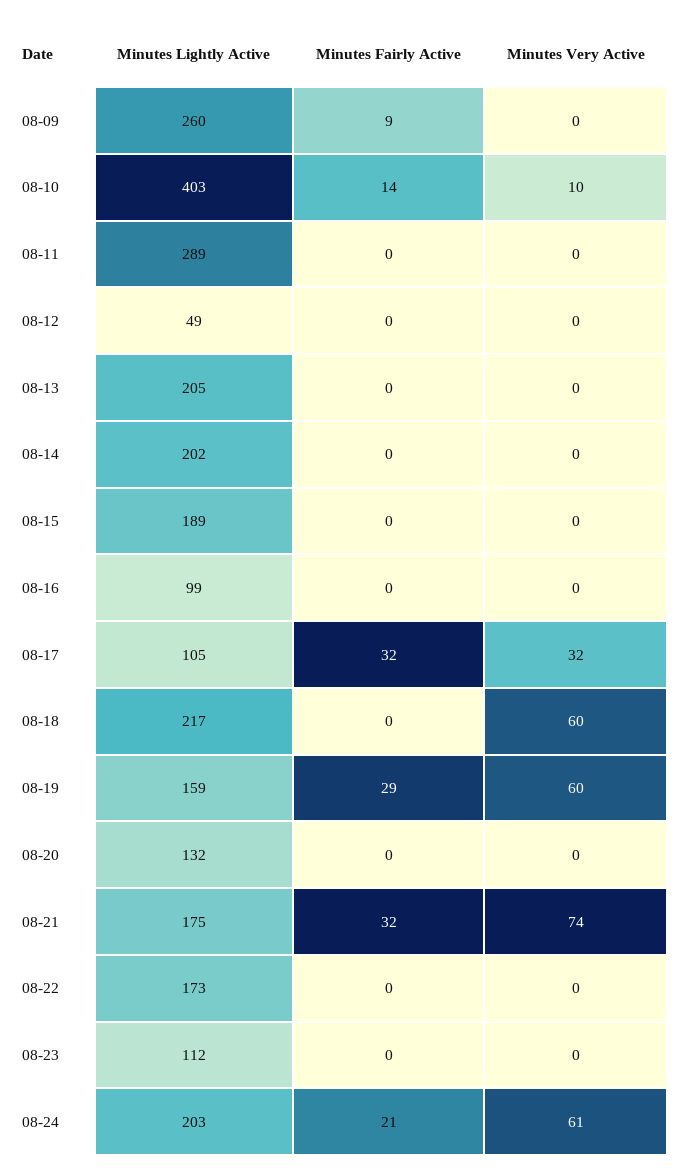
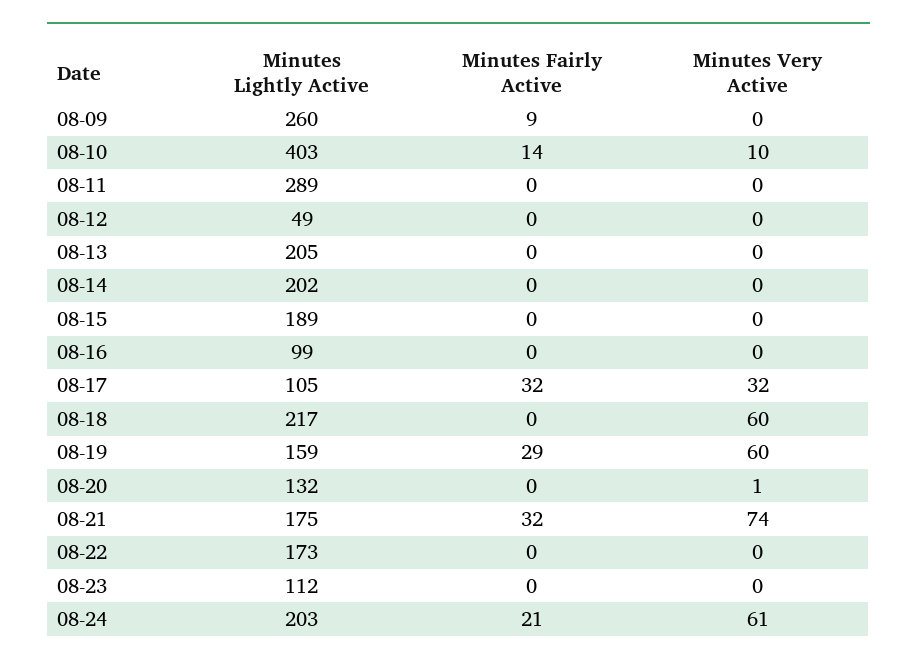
Minutes Very Active, 08-20: 0 -> 1

